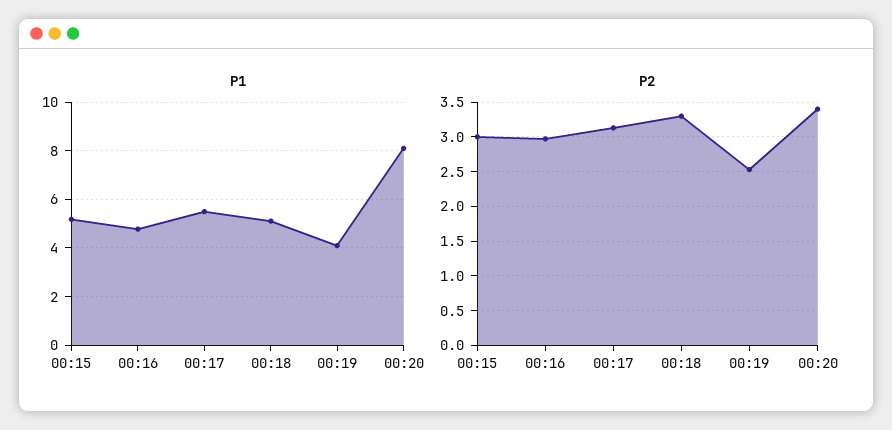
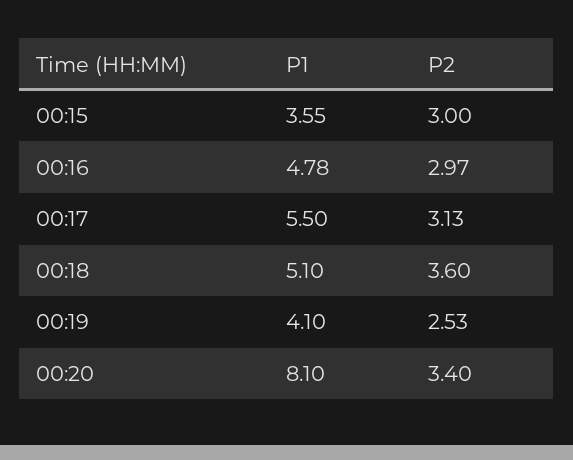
P1, 00:15: 5.25 -> 3.55
P2, 00:18: 3.3 -> 3.6

